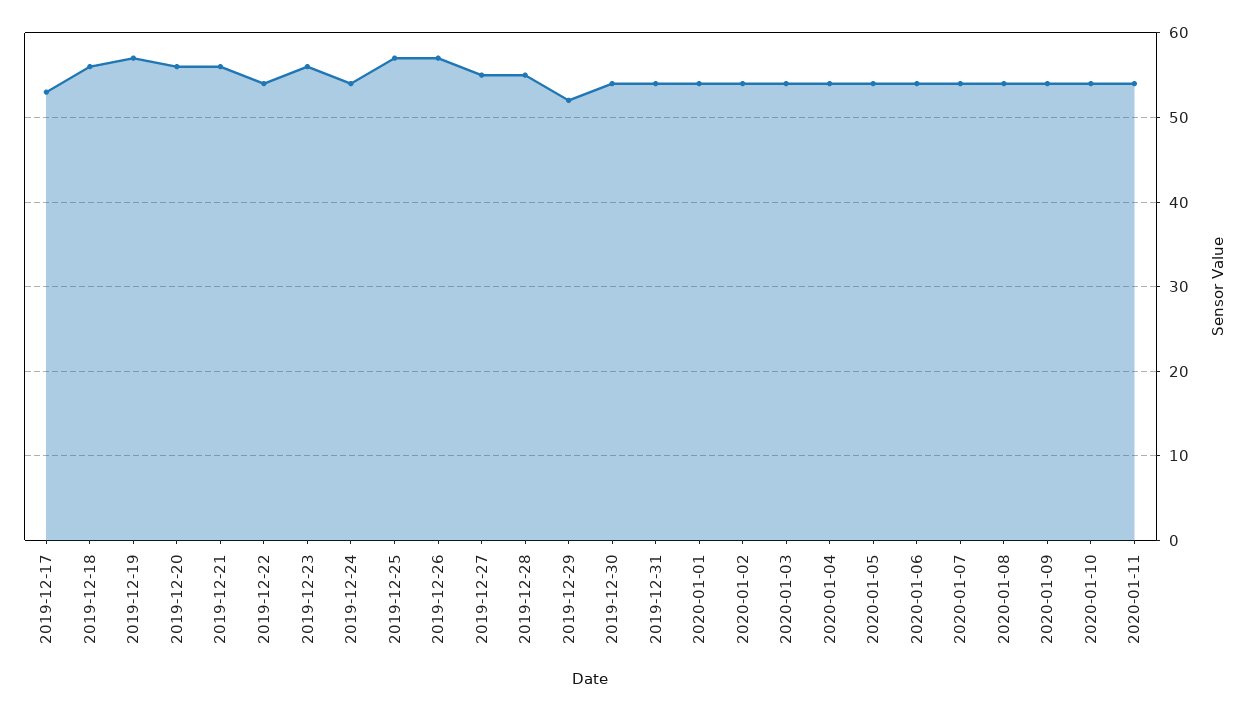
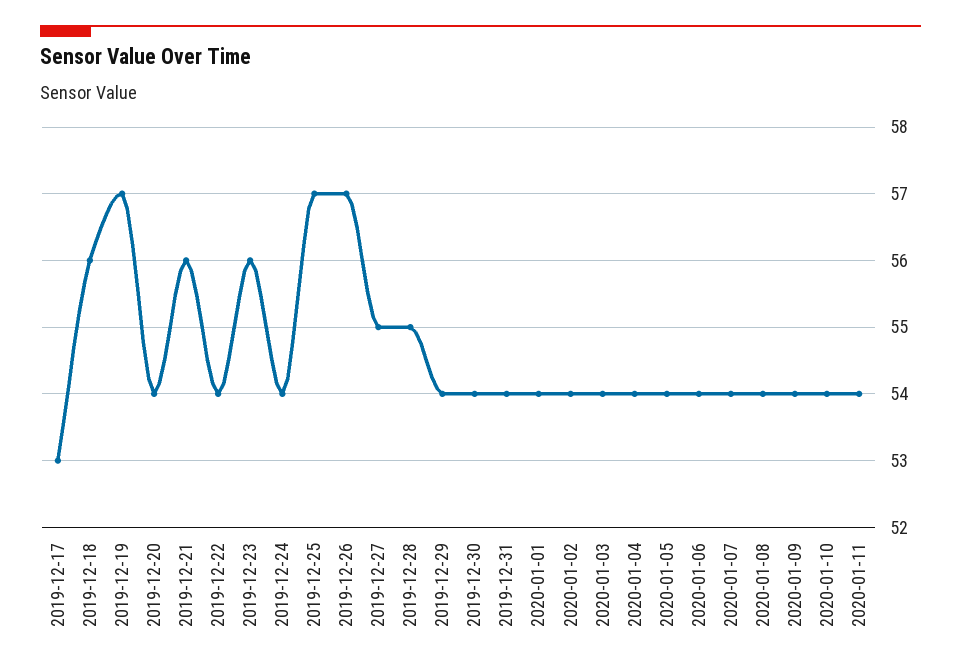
2019-12-20: 56 -> 54
2019-12-29: 52 -> 54

